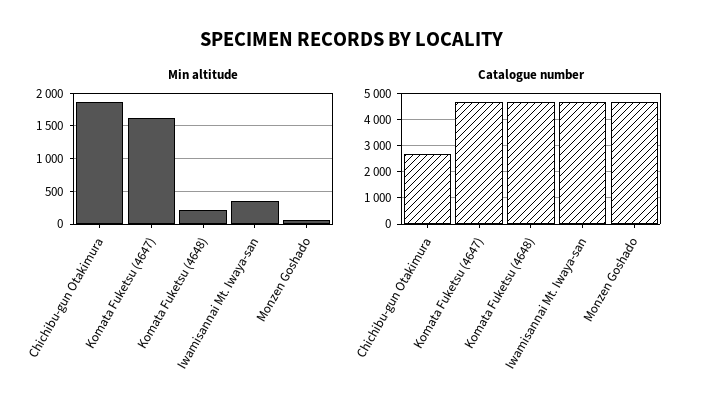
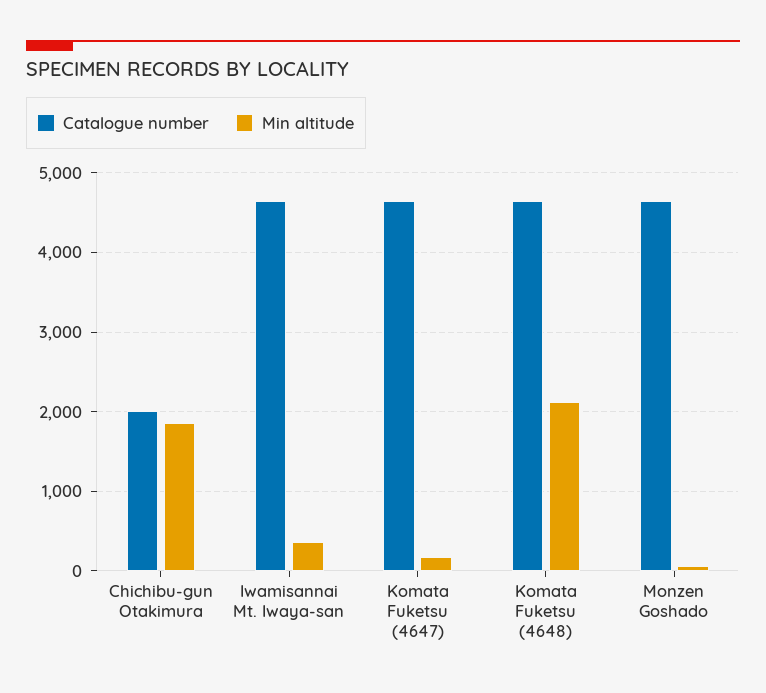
Min altitude, Komata Fuketsu (4647): 1600 -> 200
Min altitude, Komata Fuketsu (4648): 200 -> 2100
Catalogue number, Chichibu-gun Otakimura: 2750 -> 2000

